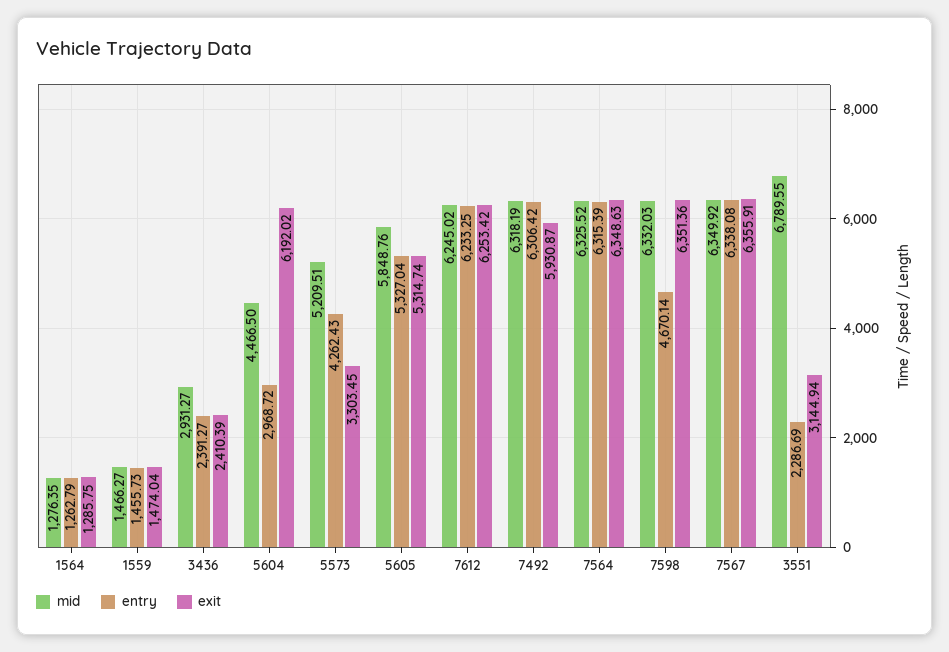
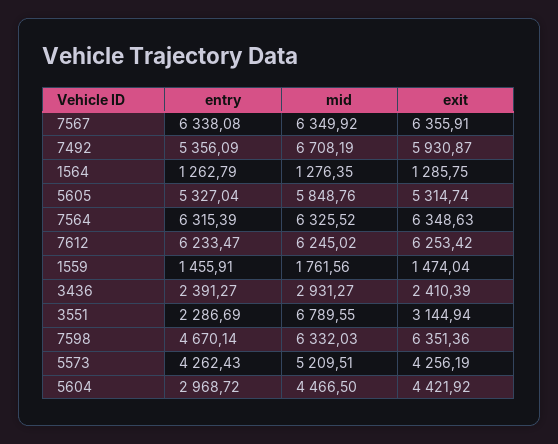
mid, 1559: 1466.27 -> 1761.56
entry, 1559: 1455.73 -> 1455.91
exit, 5604: 6192.02 -> 4421.92
exit, 5573: 3303.45 -> 4256.19
entry, 7612: 6233.25 -> 6233.47
mid, 7492: 6318.19 -> 6708.19
entry, 7492: 6306.42 -> 5356.09

